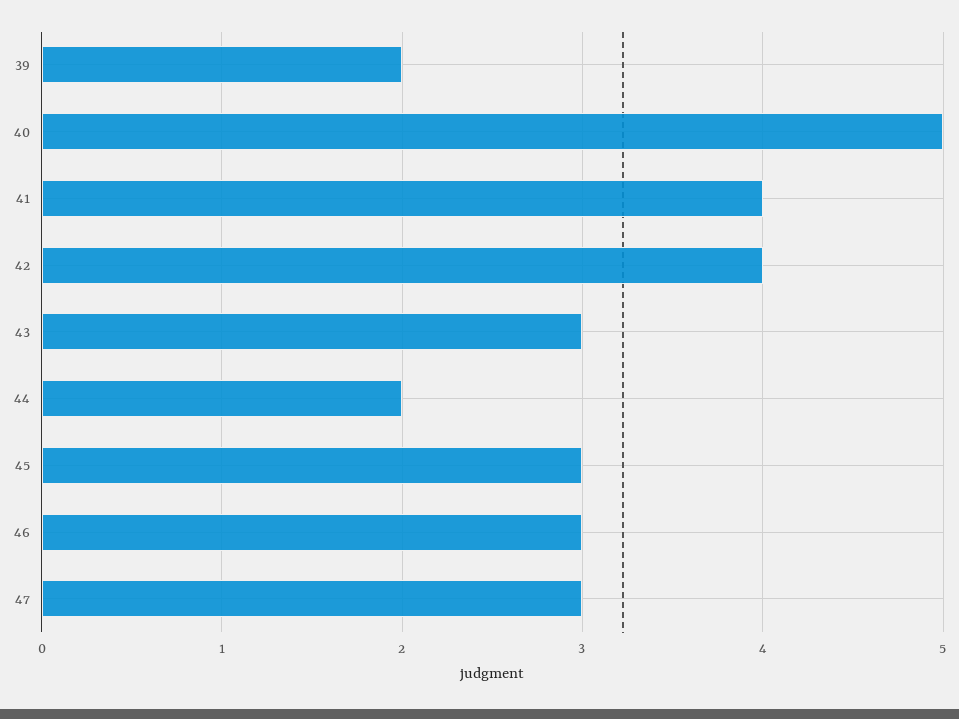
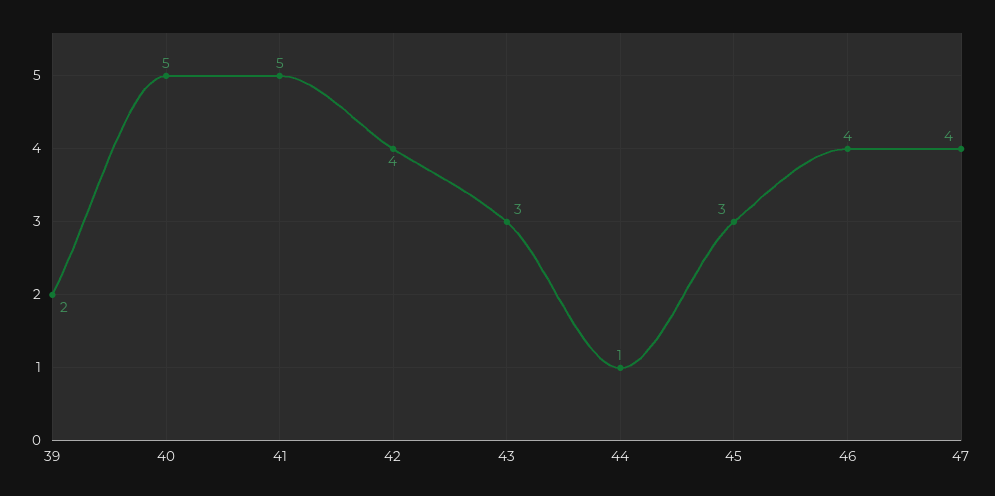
41: 4 -> 5
44: 2 -> 1
46: 3 -> 4
47: 3 -> 4

